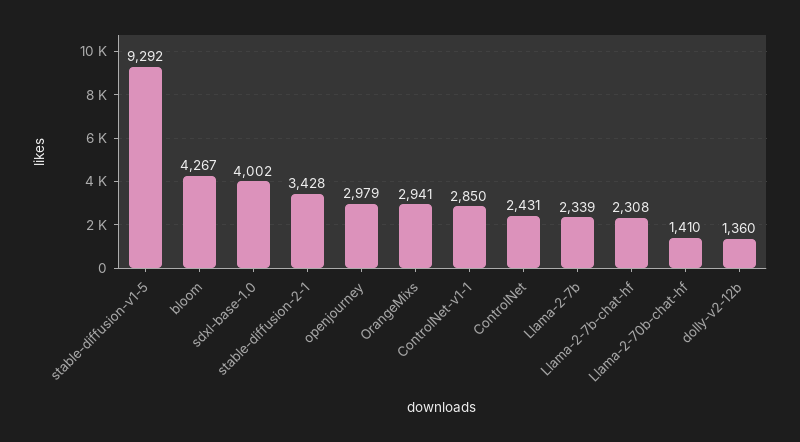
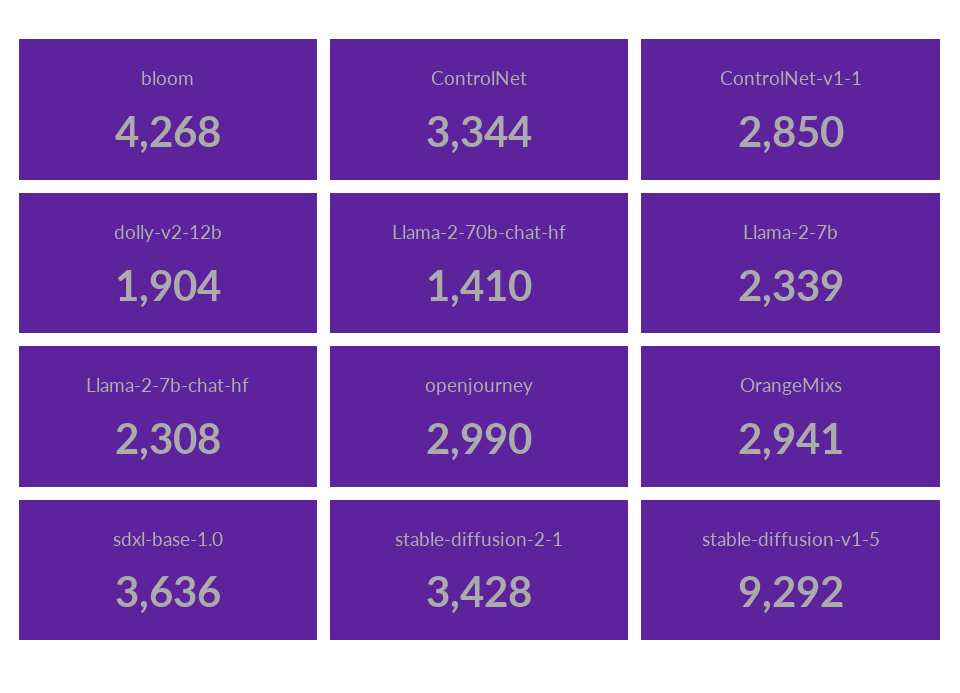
bloom: 4267 -> 4268
sdxl-base-1.0: 4002 -> 3636
openjourney: 2979 -> 2990
ControlNet: 2431 -> 3344
dolly-v2-12b: 1360 -> 1904

